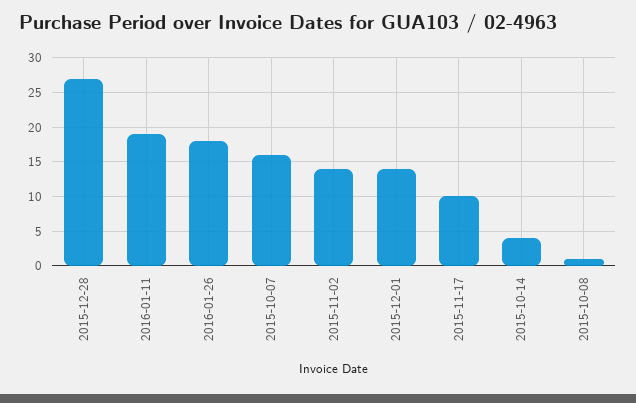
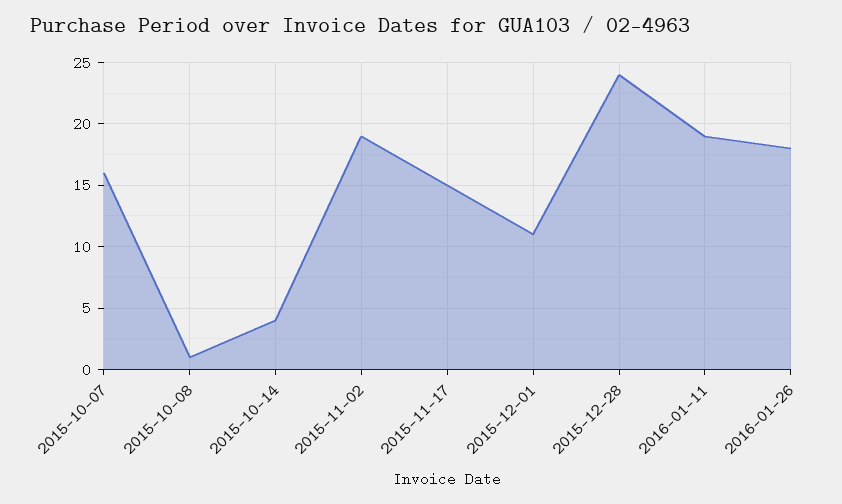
2015-12-28: 27 -> 24
2015-11-02: 14 -> 19
2015-12-01: 14 -> 11
2015-11-17: 10 -> 15

